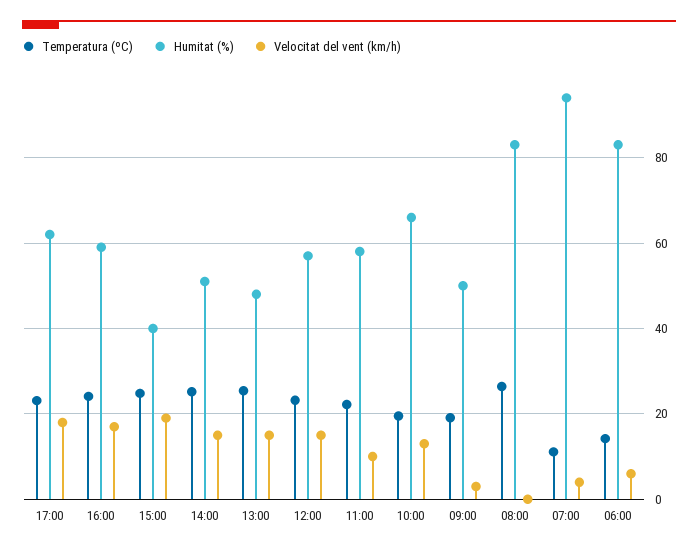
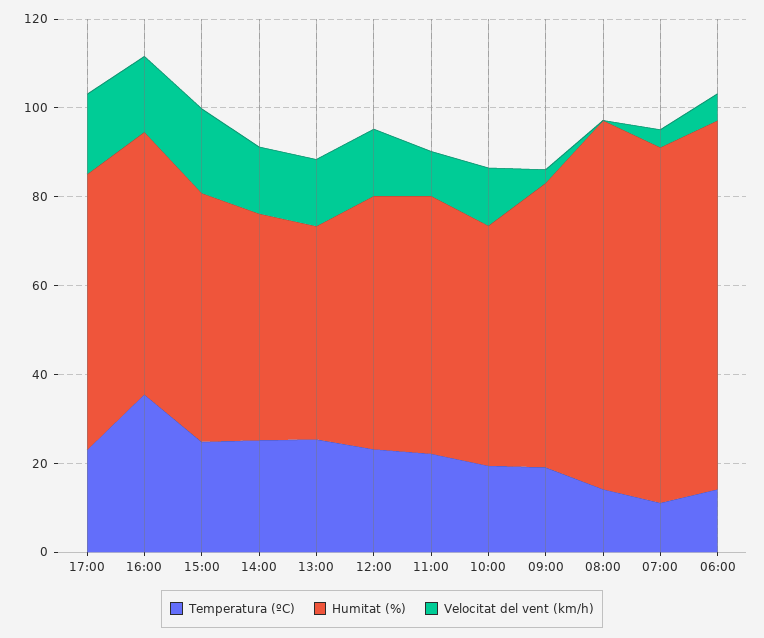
Temperatura (ºC), 16:00: 24 -> 35
Humitat (%), 15:00: 40 -> 55
Humitat (%), 10:00: 66 -> 55
Humitat (%), 09:00: 50 -> 65
Temperatura (ºC), 08:00: 26 -> 15
Humitat (%), 07:00: 94 -> 80

